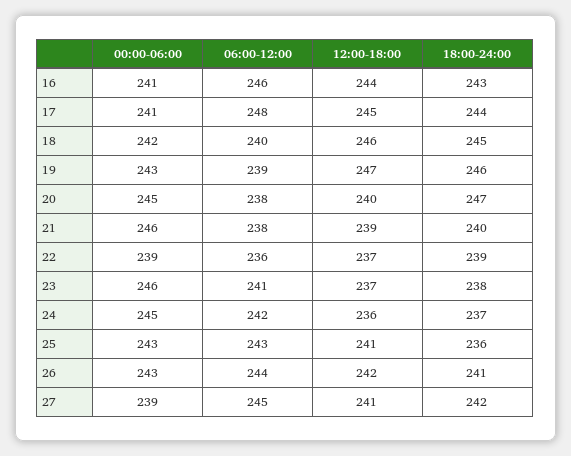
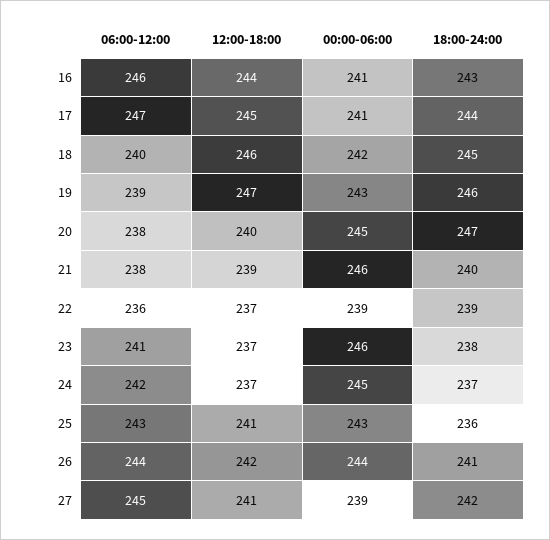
06:00-12:00, 17: 248 -> 247
12:00-18:00, 24: 236 -> 237
00:00-06:00, 26: 243 -> 244

